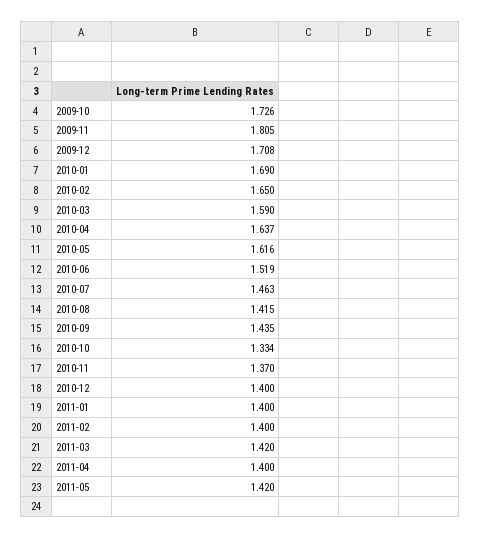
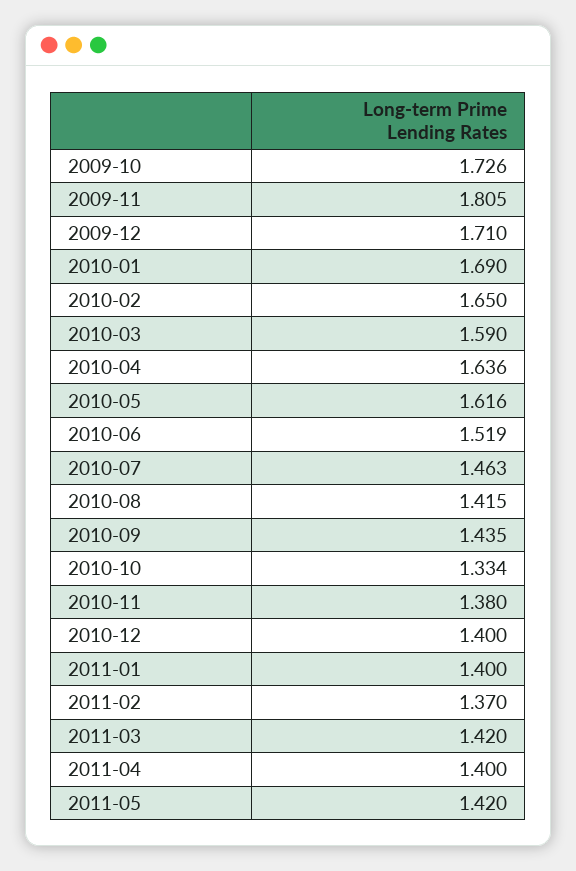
2009-12: 1.708 -> 1.71
2010-04: 1.637 -> 1.636
2010-11: 1.37 -> 1.38
2011-02: 1.4 -> 1.37

